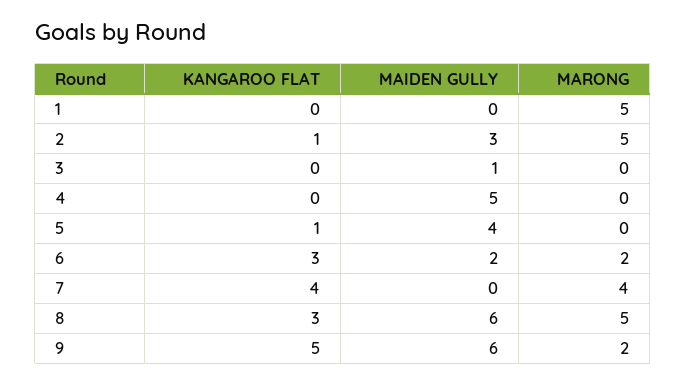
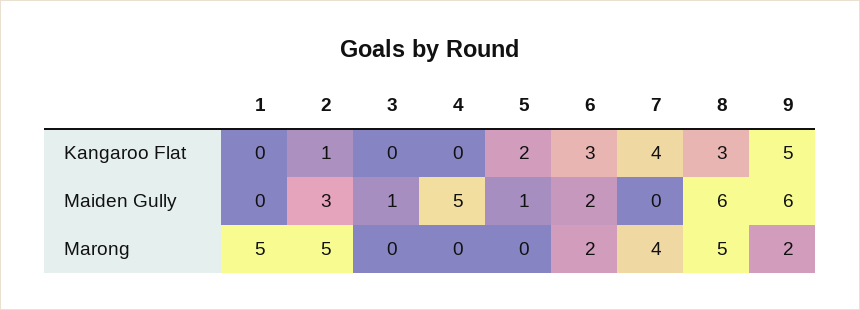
KANGAROO FLAT, 5: 1 -> 2
MAIDEN GULLY, 5: 4 -> 1

